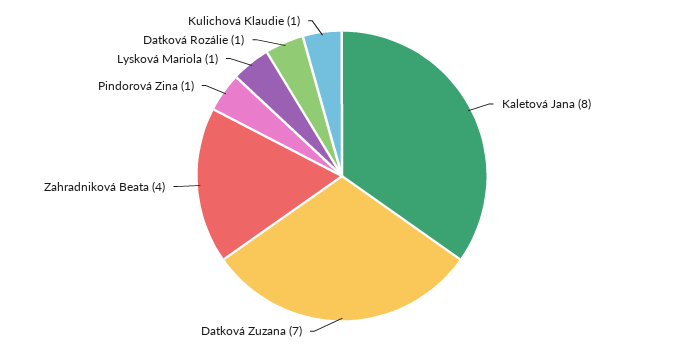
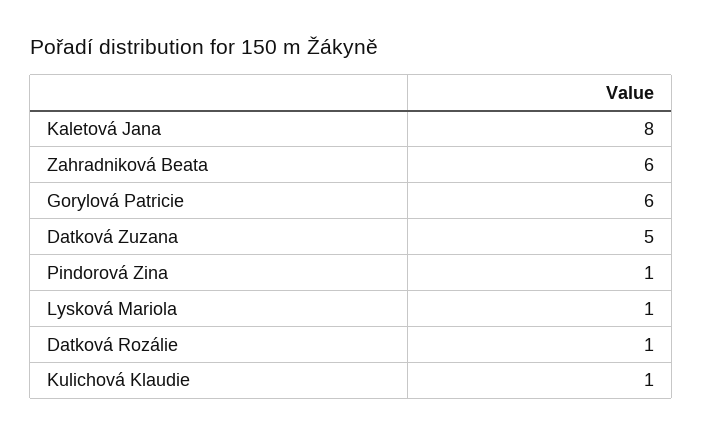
Datková Zuzana: 7 -> 5
Zahradniková Beata: 4 -> 6
Gorylová Patricie: none -> 6

